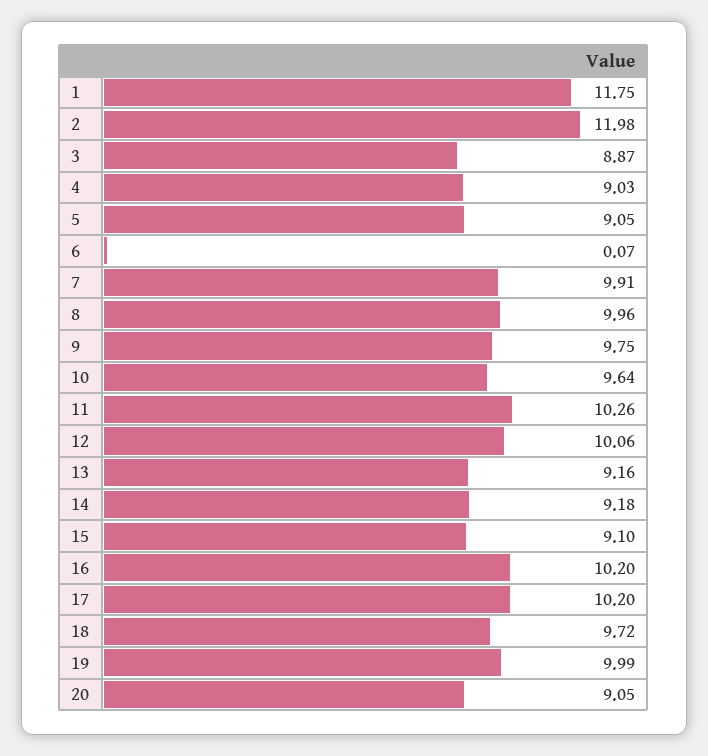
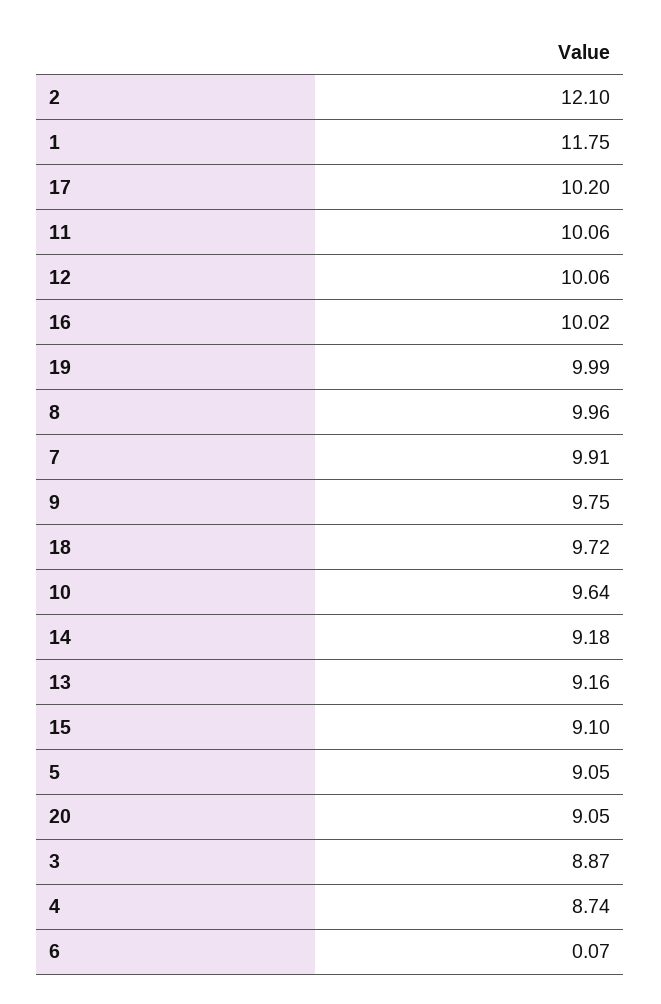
2: 11.98 -> 12.1
4: 9.03 -> 8.74
11: 10.26 -> 10.06
16: 10.2 -> 10.02

